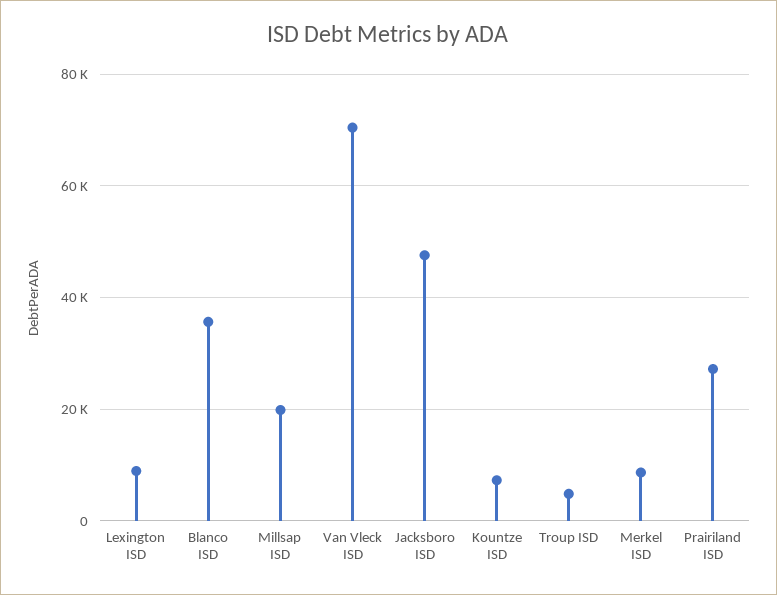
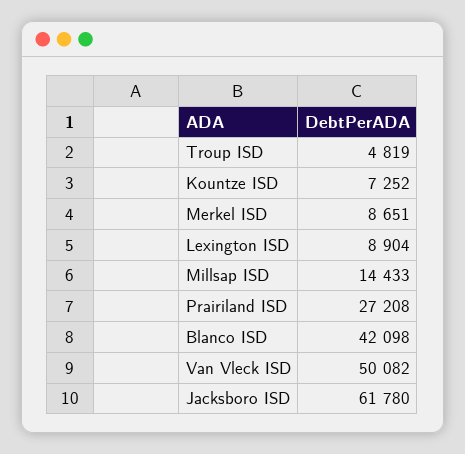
Blanco ISD: 36000 -> 42098
Millsap ISD: 20000 -> 14433
Van Vleck ISD: 70000 -> 50082
Jacksboro ISD: 48000 -> 61780

